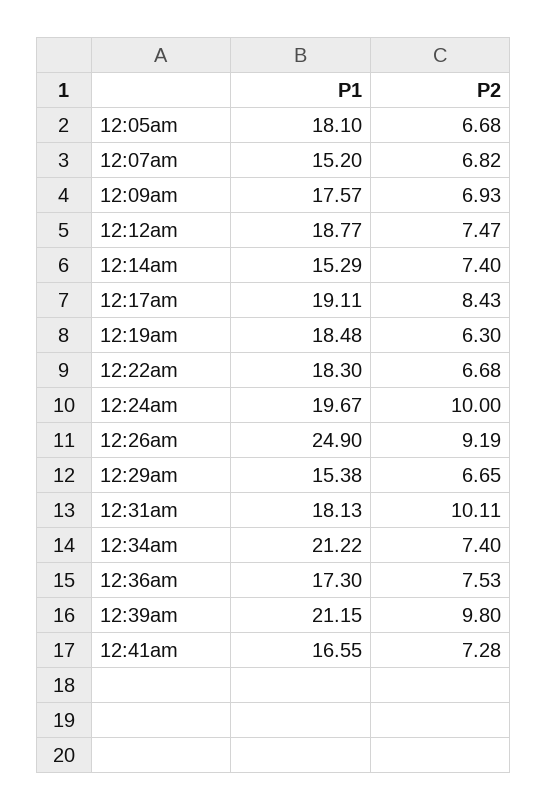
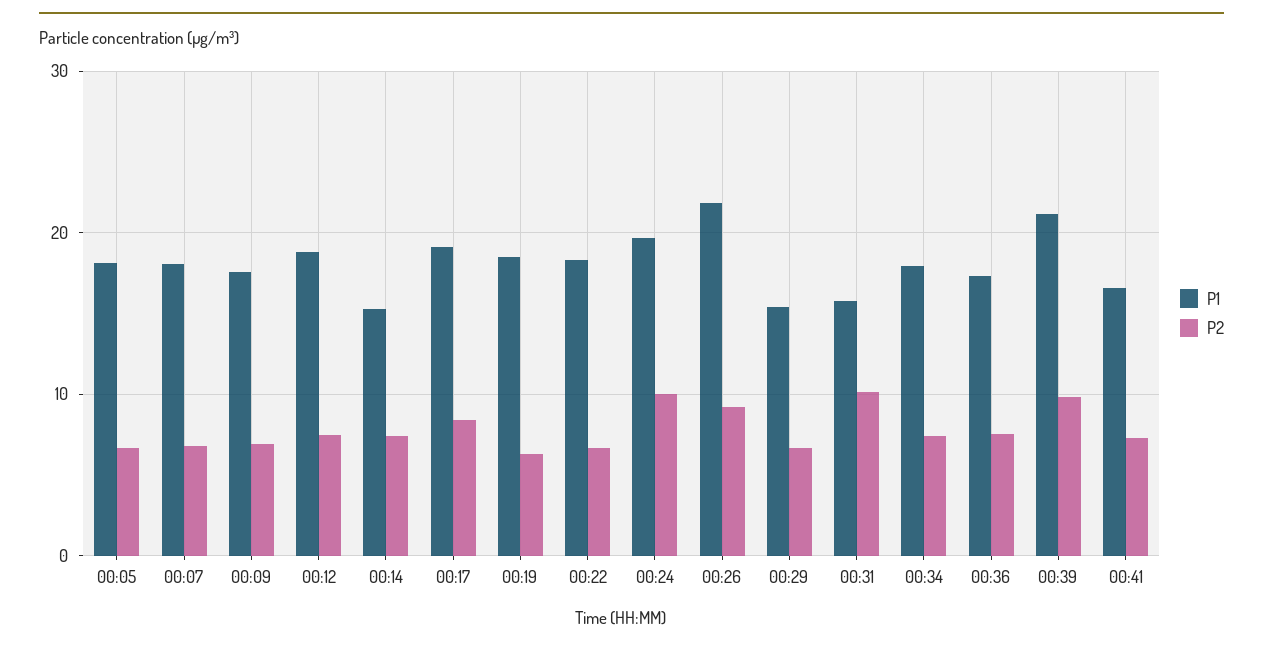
P1, 12:07am: 15.2 -> 18
P1, 12:26am: 24.9 -> 22
P1, 12:31am: 18.13 -> 16
P1, 12:34am: 21.22 -> 18

